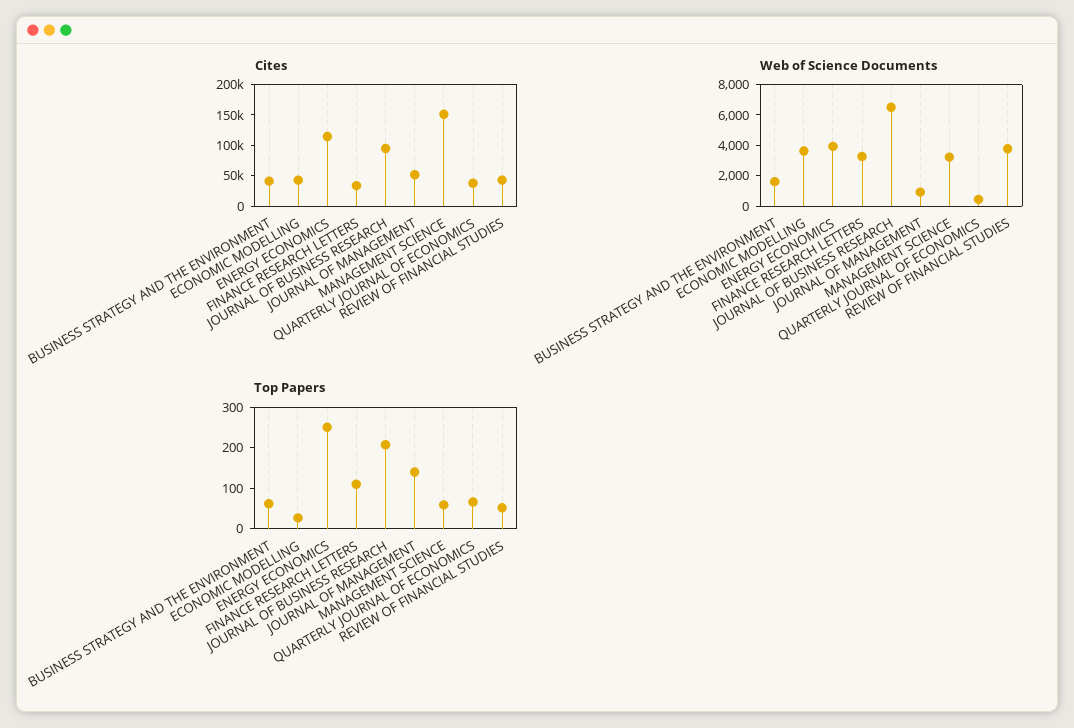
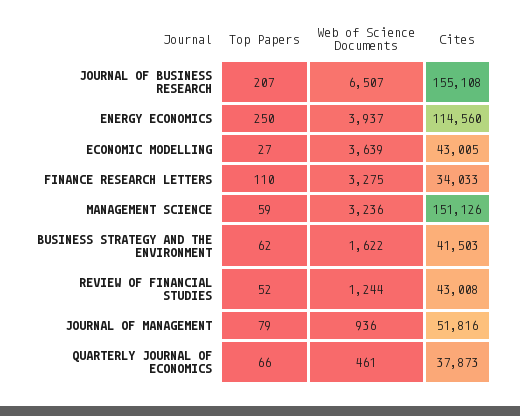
Cites, JOURNAL OF BUSINESS RESEARCH: 100000 -> 155108
Web of Science Documents, REVIEW OF FINANCIAL STUDIES: 4000 -> 1244
Top Papers, JOURNAL OF MANAGEMENT: 140 -> 79

